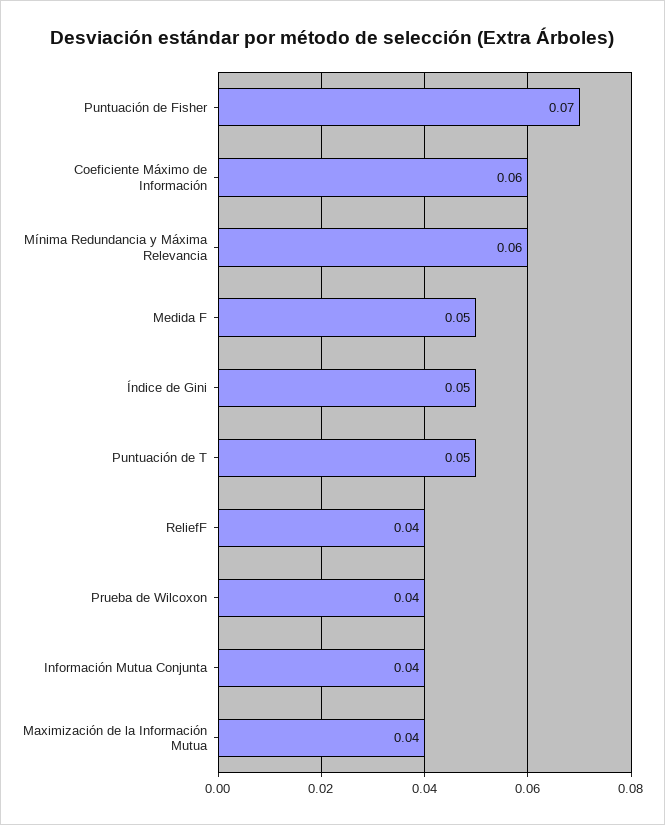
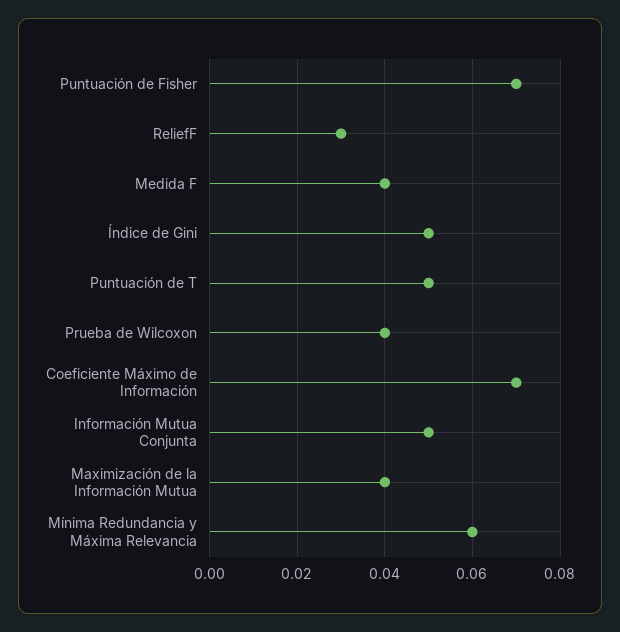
Coeficiente Máximo de Información: 0.06 -> 0.07
Medida F: 0.05 -> 0.04
ReliefF: 0.04 -> 0.03
Información Mutua Conjunta: 0.04 -> 0.05

